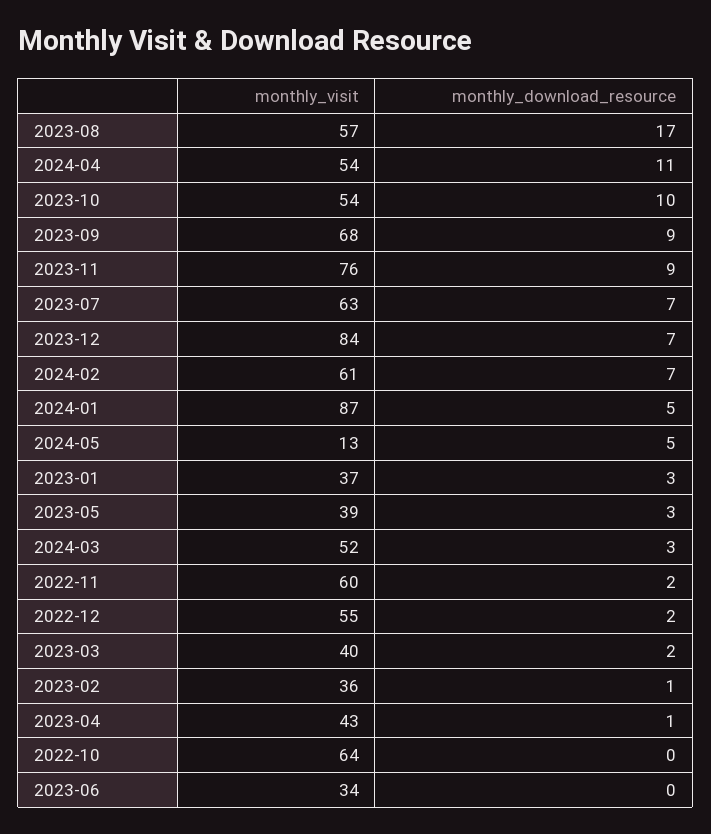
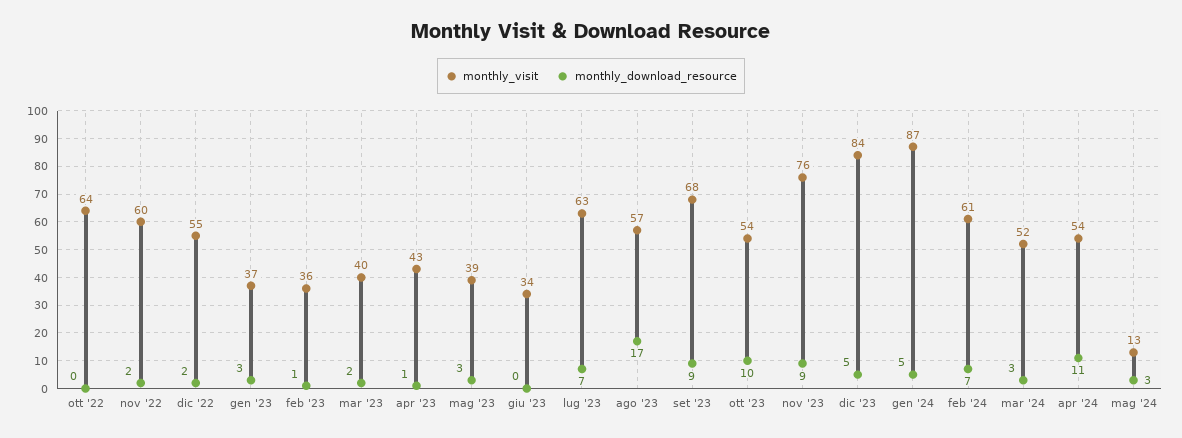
monthly_download_resource, 2023-12: 7 -> 5
monthly_download_resource, 2024-05: 5 -> 3

